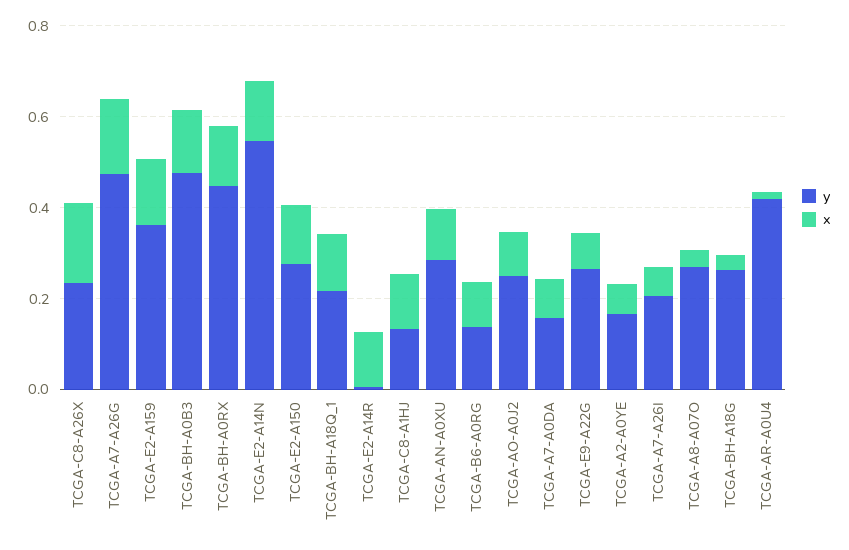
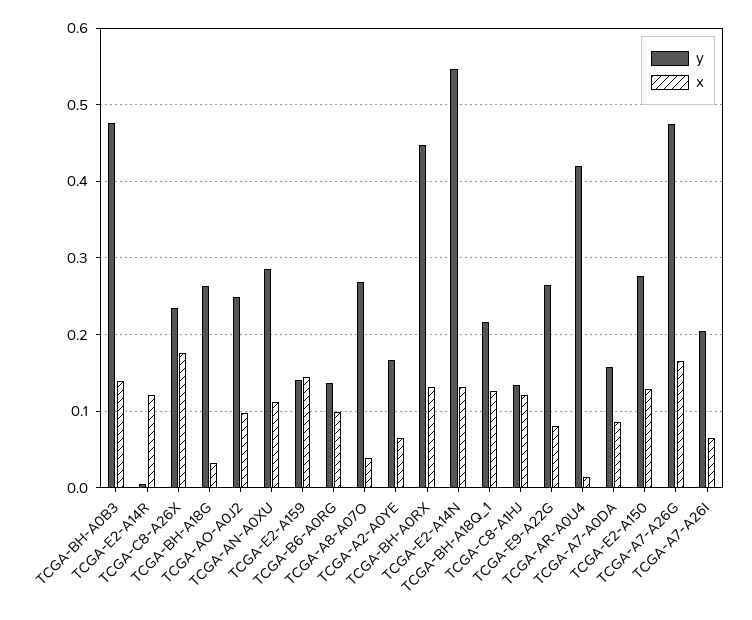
y, TCGA-E2-A159: 0.35 -> 0.14

